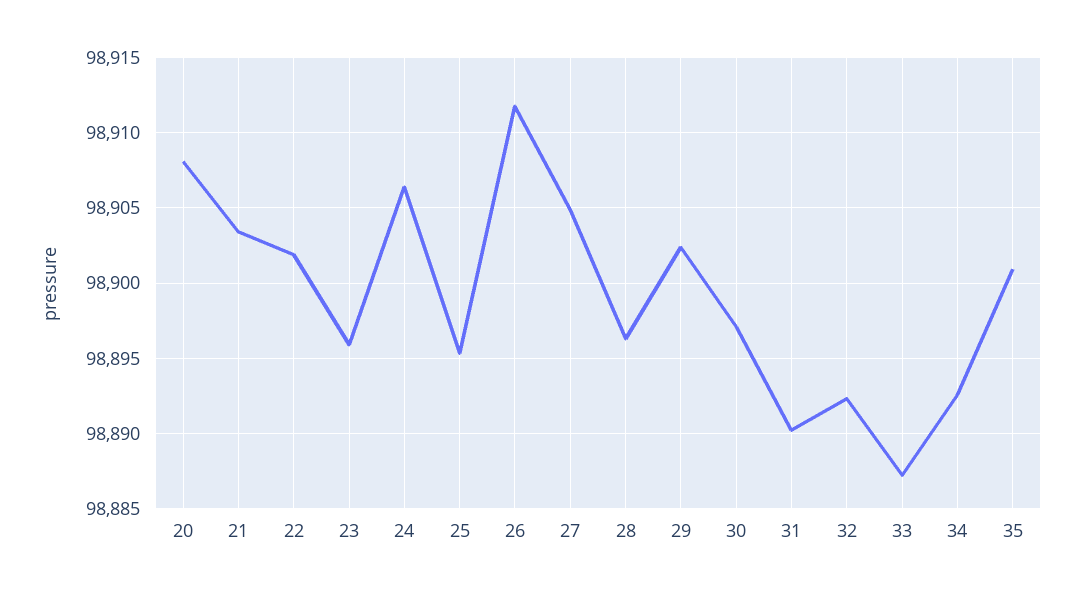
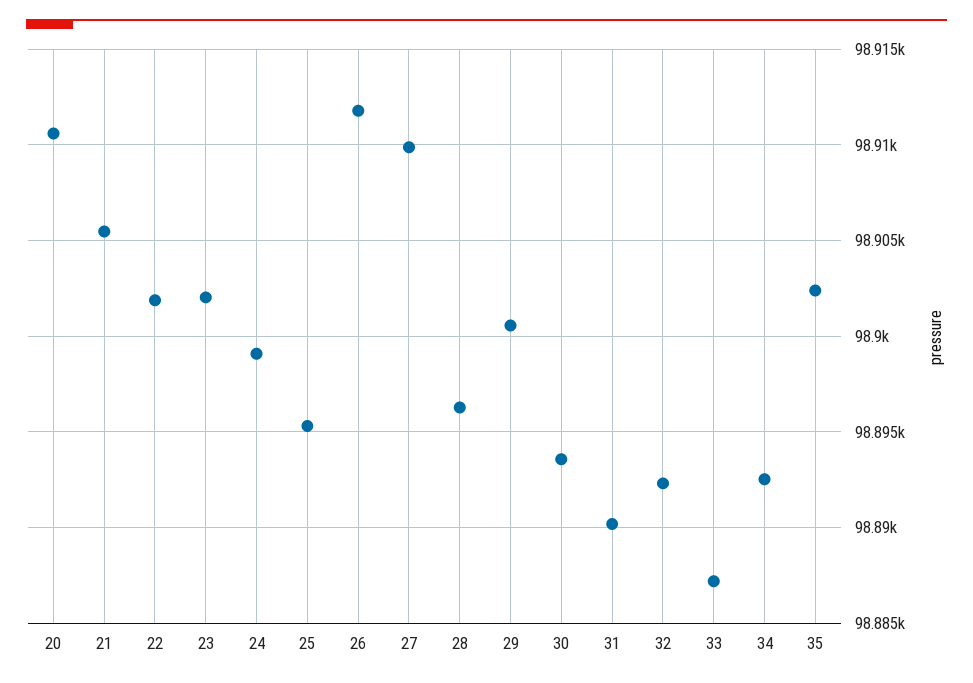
20: 98908 -> 98910.5
21: 98903.5 -> 98905.5
23: 98896 -> 98902
24: 98906.5 -> 98899
27: 98905 -> 98910
29: 98902.5 -> 98900.5
30: 98897 -> 98893.5
35: 98901 -> 98902.5

